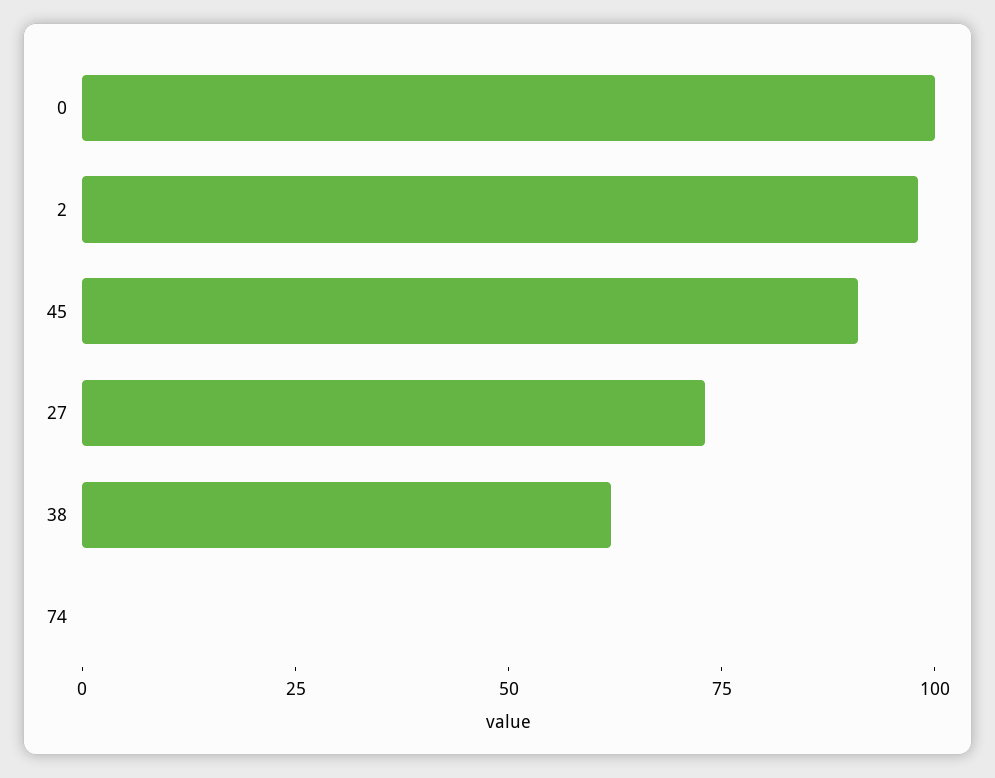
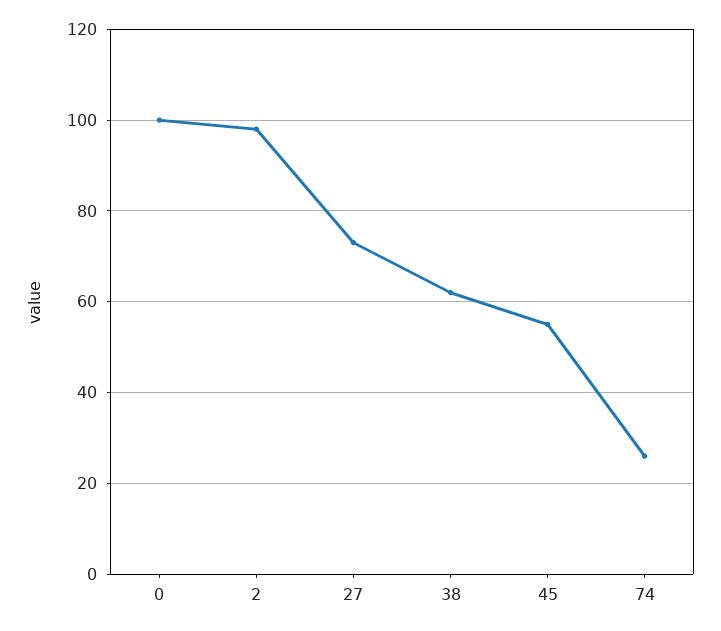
45: 90 -> 55
74: 0 -> 25

